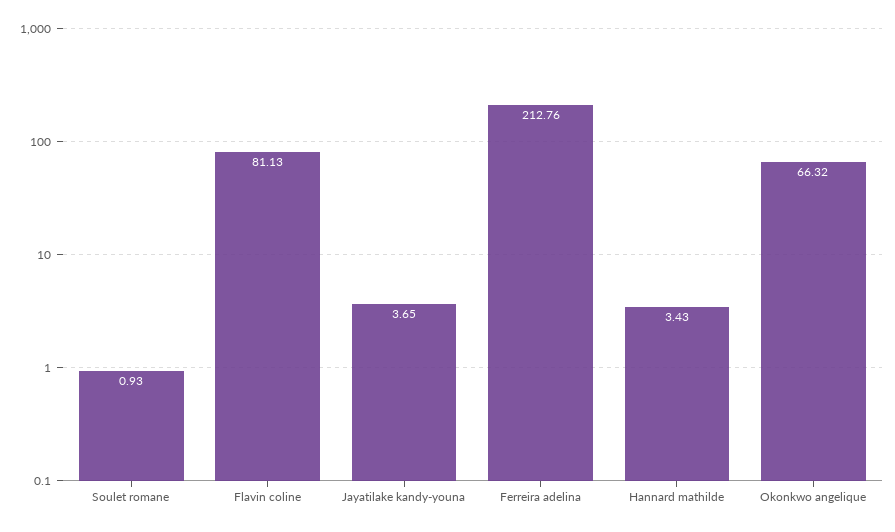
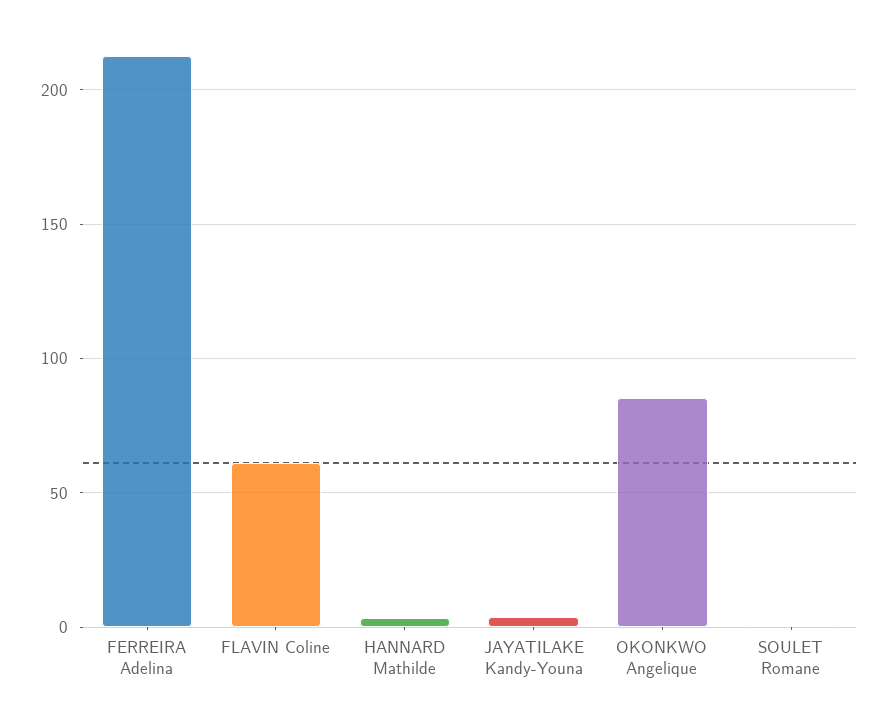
Flavin coline: 81.13 -> 60
Okonkwo angelique: 66.32 -> 85

